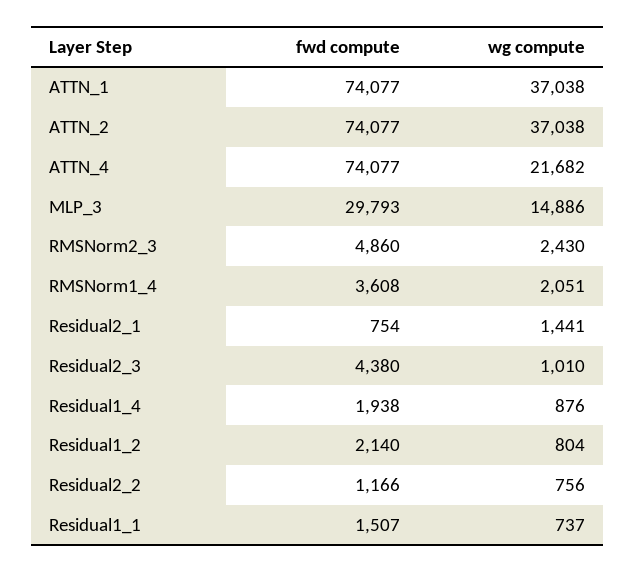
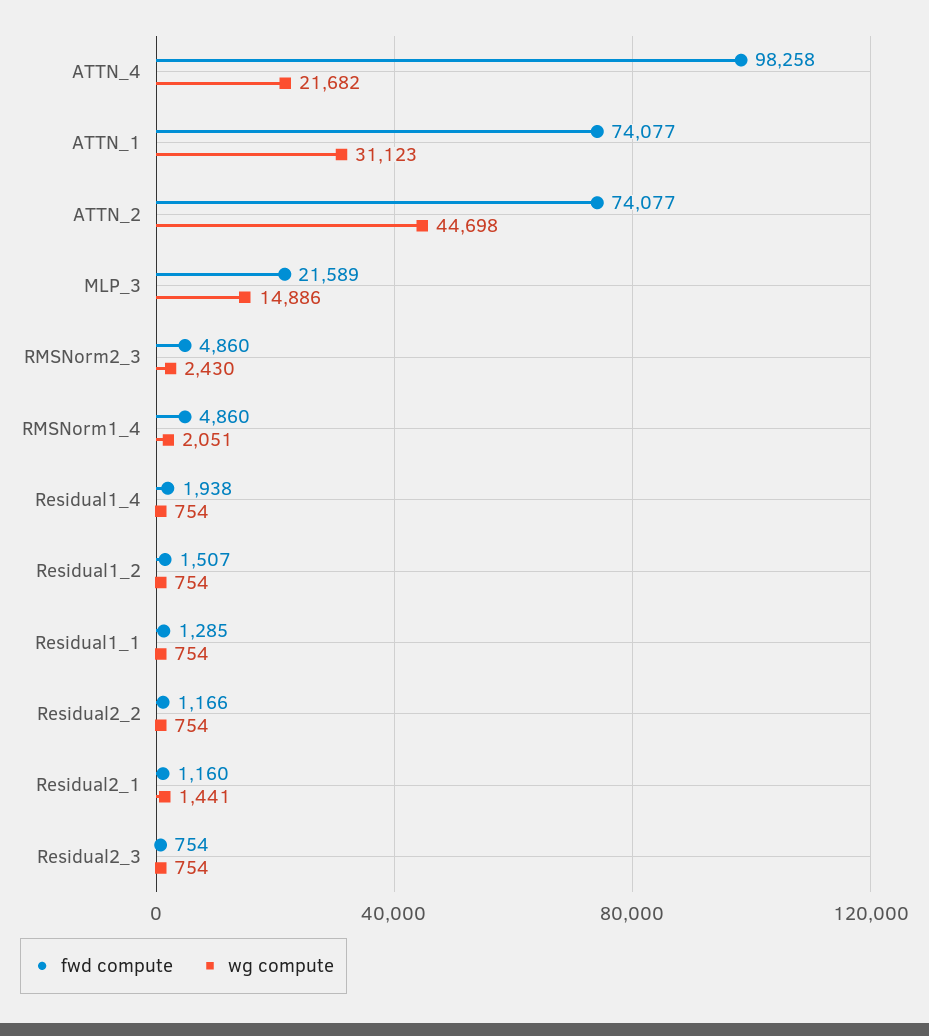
wg compute, ATTN_1: 37038 -> 31123
wg compute, ATTN_2: 37038 -> 44698
fwd compute, ATTN_4: 74077 -> 98258
fwd compute, MLP_3: 29793 -> 21589
fwd compute, RMSNorm1_4: 3608 -> 4860
fwd compute, Residual2_1: 754 -> 1160
fwd compute, Residual2_3: 4380 -> 754
wg compute, Residual2_3: 1010 -> 754
wg compute, Residual1_4: 876 -> 754
fwd compute, Residual1_2: 2140 -> 1507
wg compute, Residual1_2: 804 -> 754
wg compute, Residual2_2: 756 -> 754
fwd compute, Residual1_1: 1507 -> 1285
wg compute, Residual1_1: 737 -> 754

